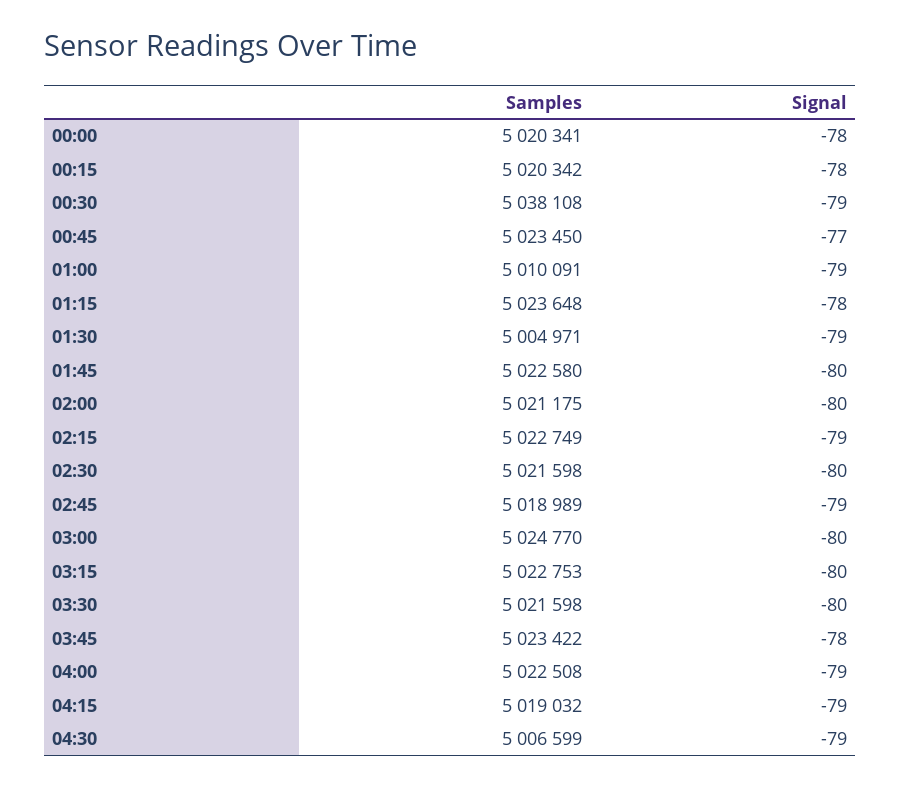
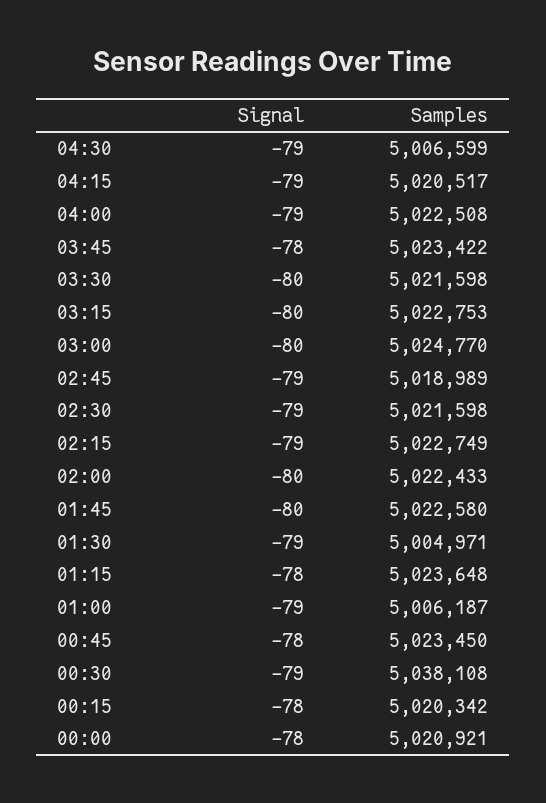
Samples, 00:00: 5020341 -> 5020921
Signal, 00:45: -77 -> -78
Samples, 01:00: 5010091 -> 5006187
Samples, 02:00: 5021175 -> 5022433
Signal, 02:30: -80 -> -79
Samples, 04:15: 5019032 -> 5020517

